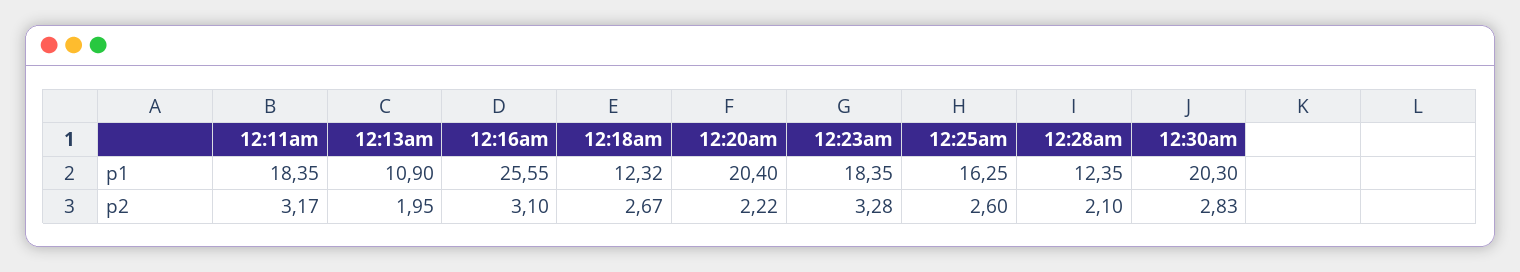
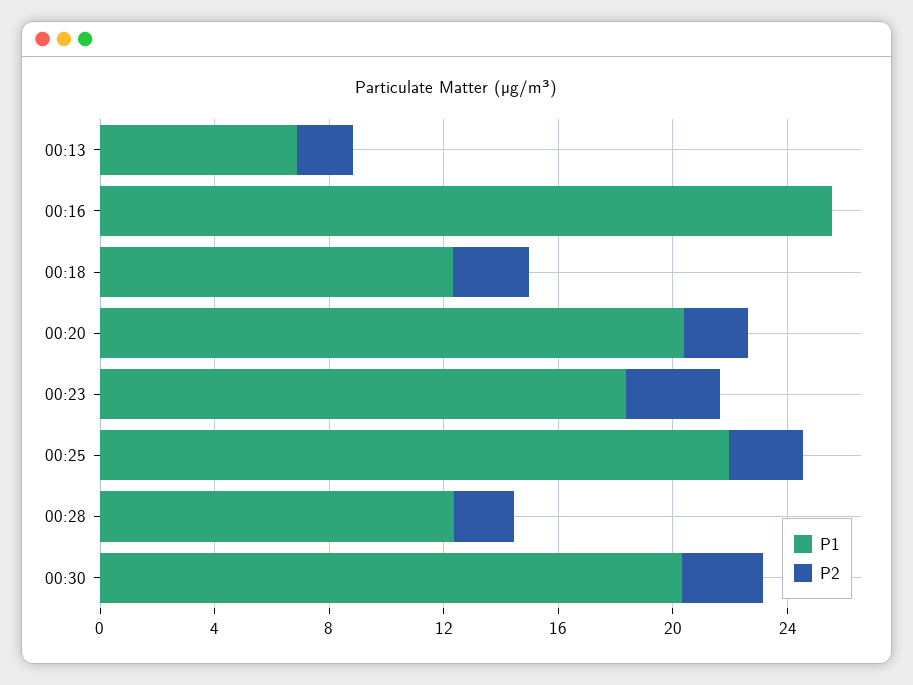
p1, 12:11am: 18.35 -> none
p1, 12:13am: 10.9 -> 7
p1, 12:25am: 16.25 -> 22
p2, 12:11am: 3.17 -> none
p2, 12:16am: 3.1 -> 0

